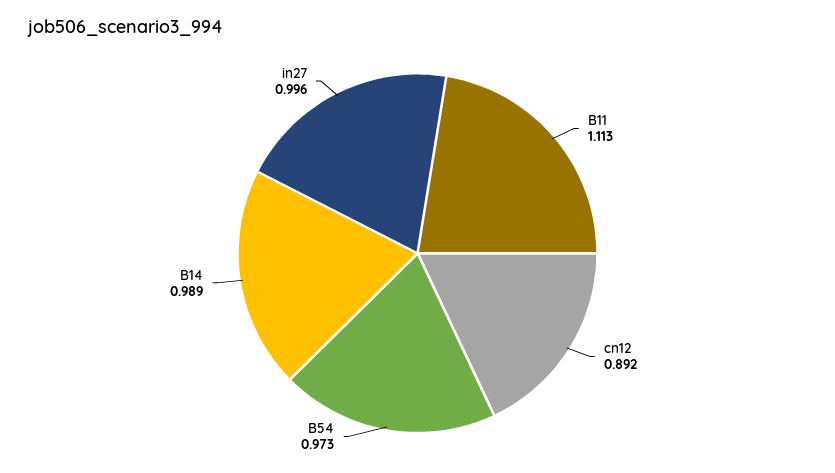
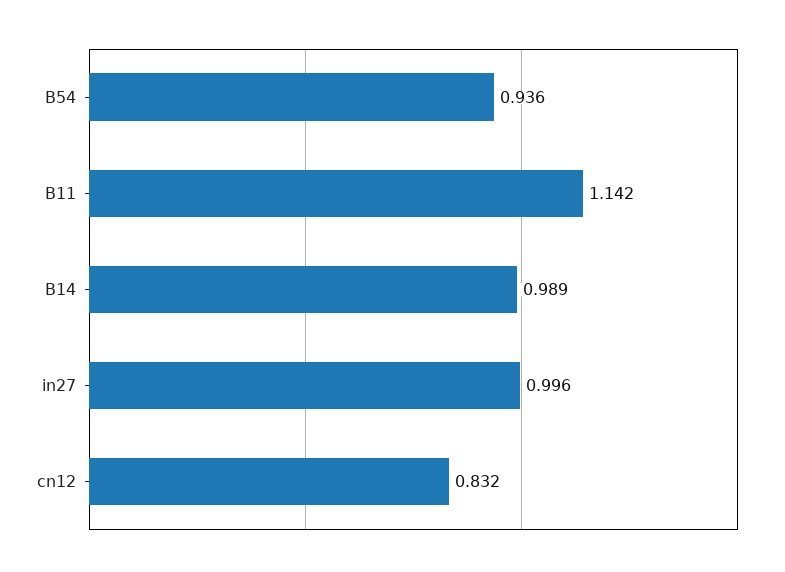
B11: 1.113 -> 1.142
cn12: 0.892 -> 0.832
B54: 0.973 -> 0.936

